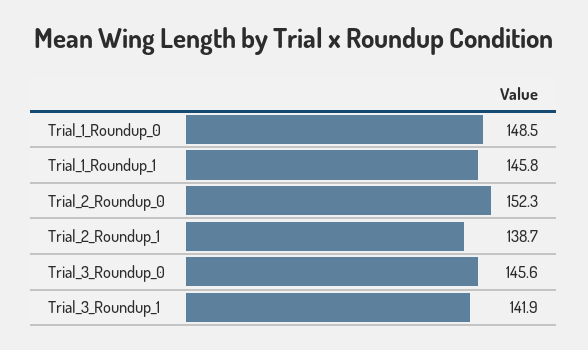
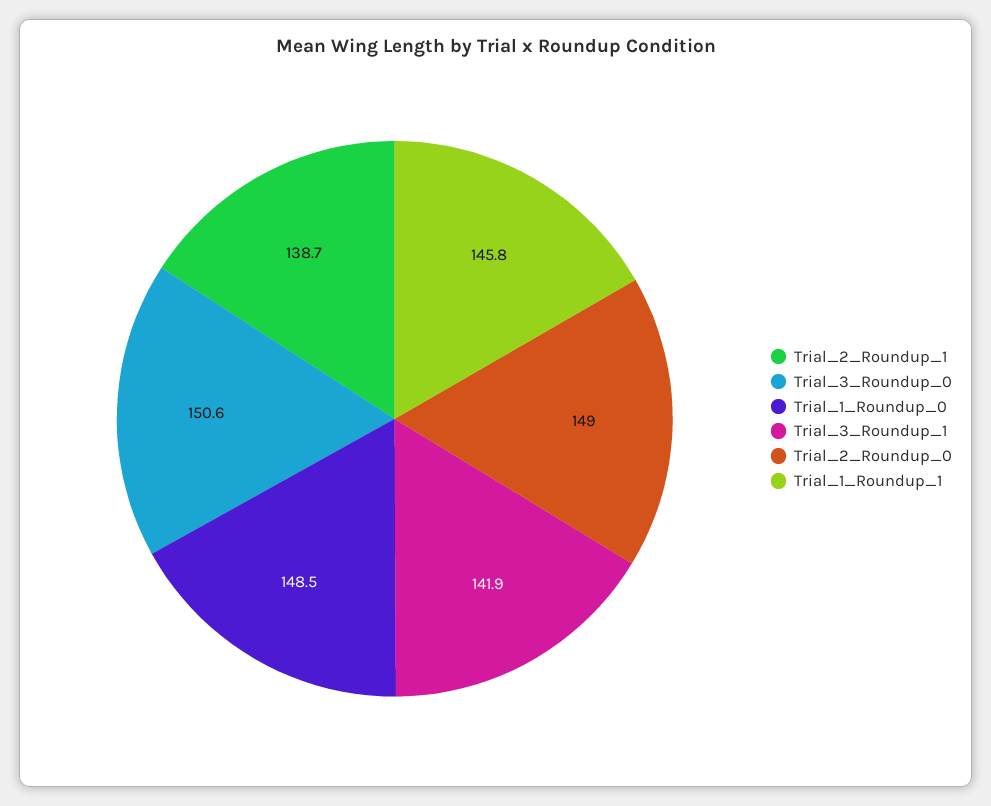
Trial_2_Roundup_0: 152.3 -> 149
Trial_3_Roundup_0: 145.6 -> 150.6

